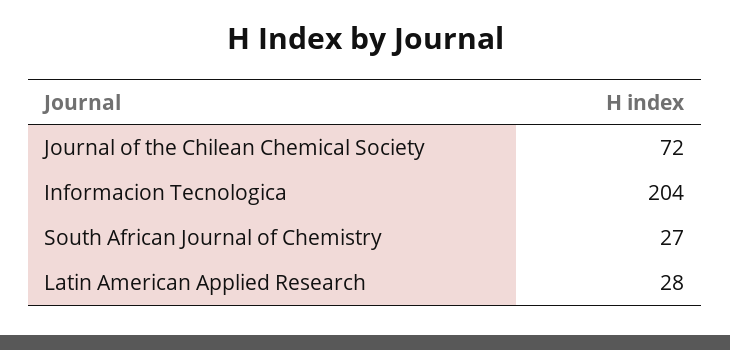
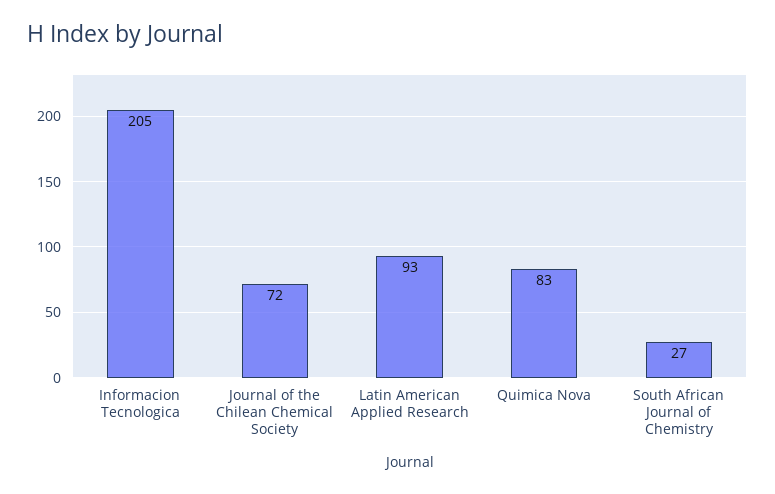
Informacion Tecnologica: 204 -> 205
Latin American Applied Research: 28 -> 93
Quimica Nova: none -> 83

